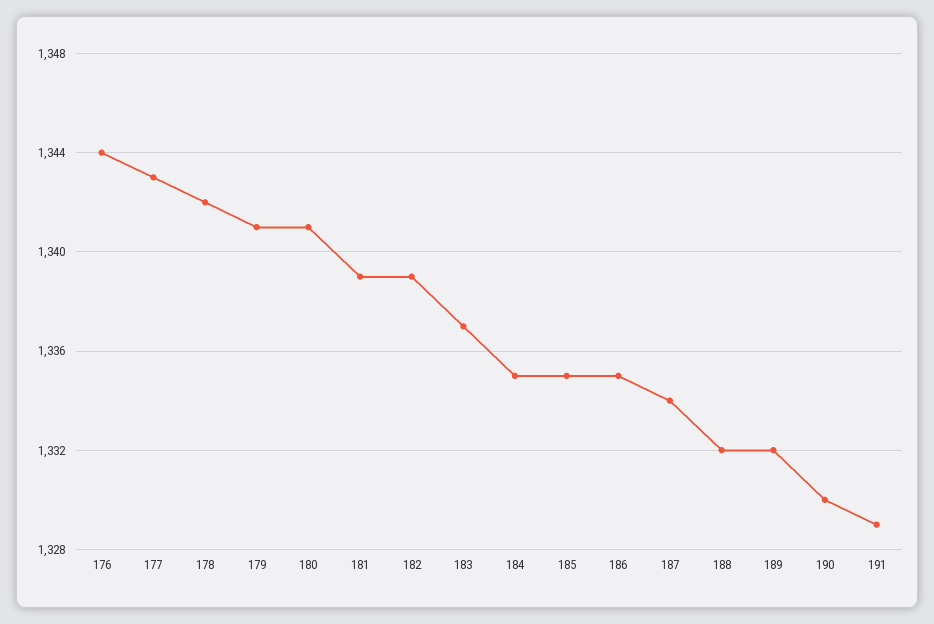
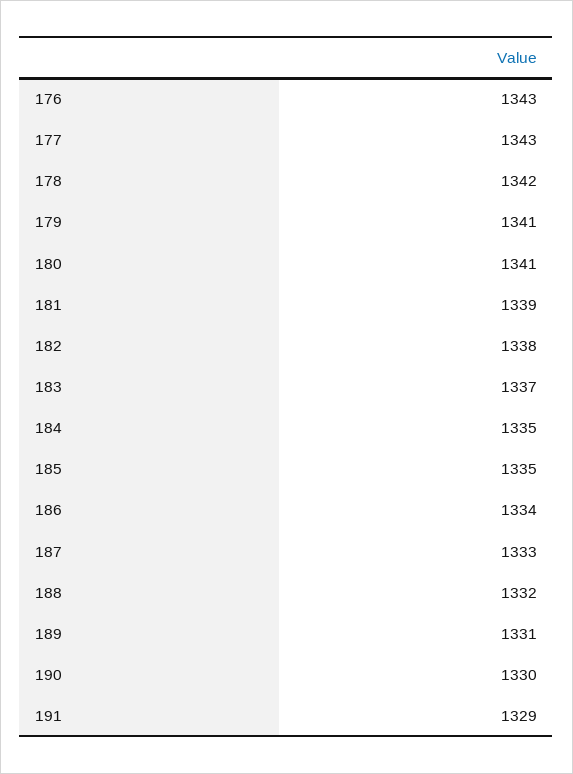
176: 1344 -> 1343
182: 1339 -> 1338
186: 1335 -> 1334
187: 1334 -> 1333
189: 1332 -> 1331

